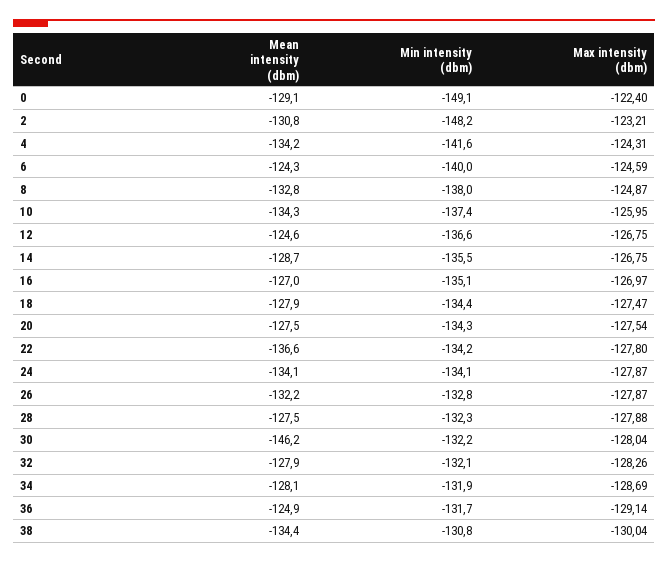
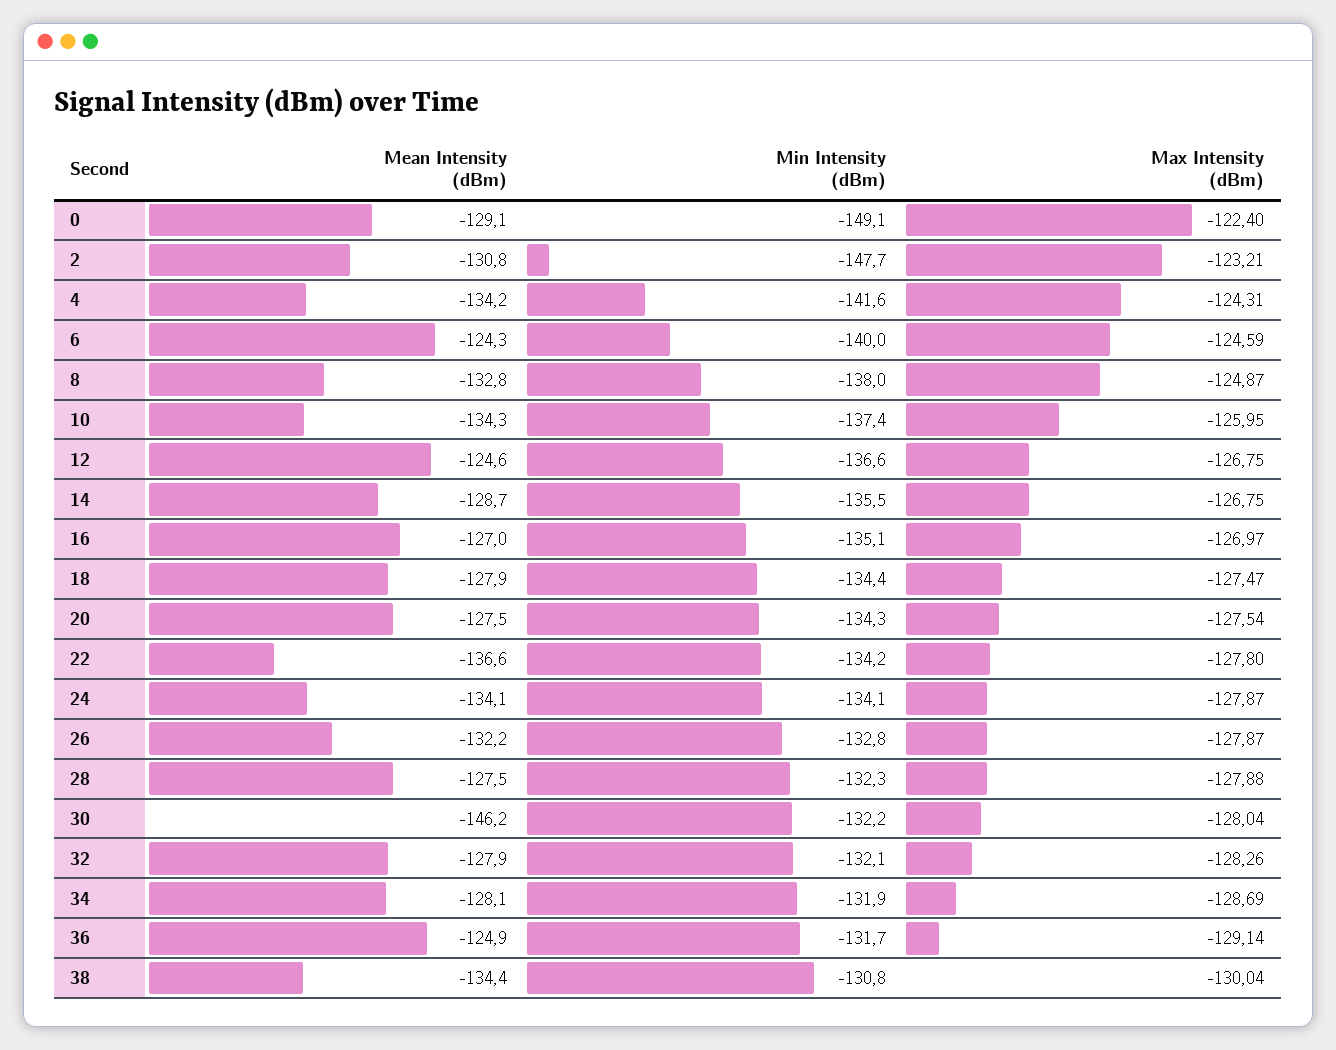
Min intensity (dbm), 2: -148.2 -> -147.7

